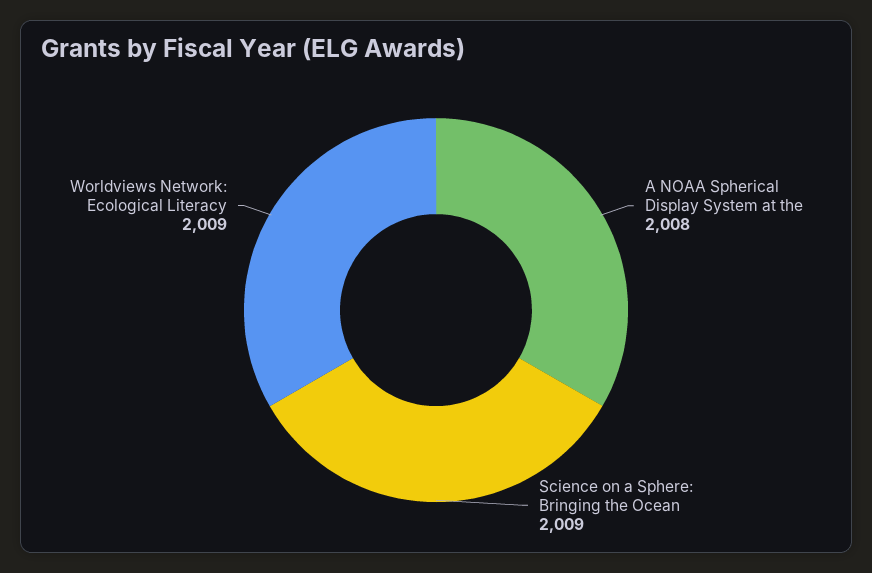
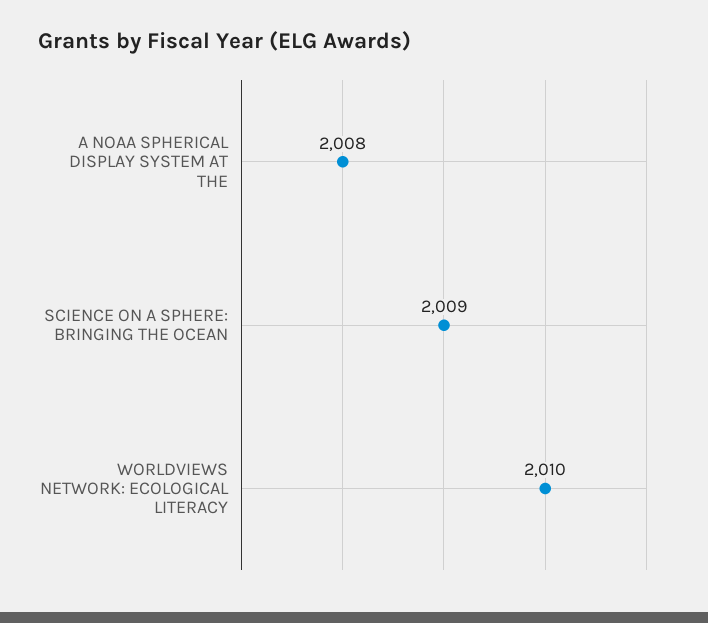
Worldviews Network: Ecological Literacy: 2009 -> 2010

